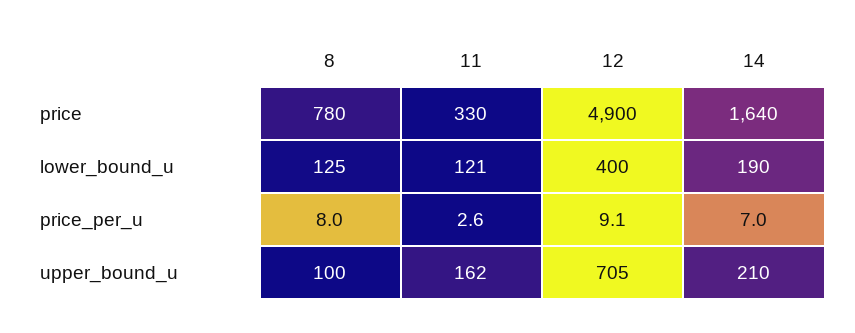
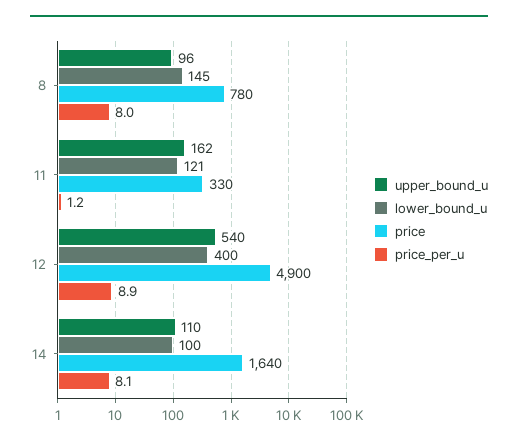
lower_bound_u, 8: 125 -> 145
lower_bound_u, 14: 190 -> 100
price_per_u, 11: 2.6 -> 1.2
price_per_u, 12: 9.1 -> 8.9
price_per_u, 14: 7 -> 8.1
upper_bound_u, 8: 100 -> 96
upper_bound_u, 12: 705 -> 540
upper_bound_u, 14: 210 -> 110

